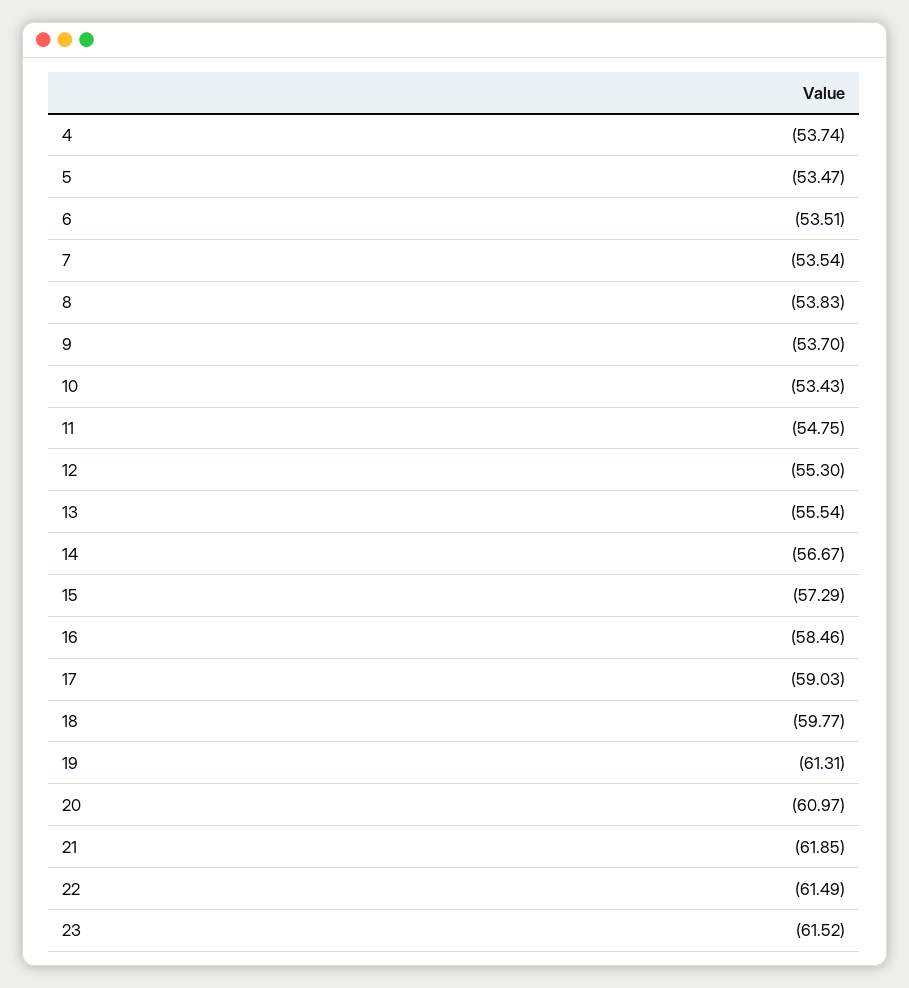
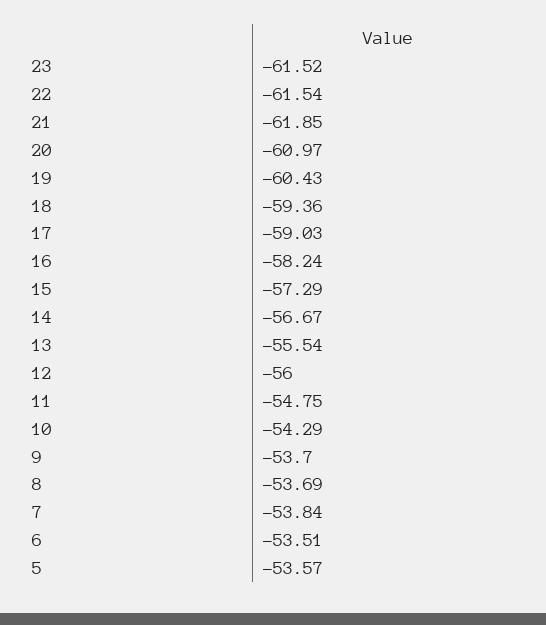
4: -53.74 -> none
5: -53.47 -> -53.57
7: -53.54 -> -53.84
8: -53.83 -> -53.69
10: -53.43 -> -54.29
12: -55.3 -> -56
16: -58.46 -> -58.24
18: -59.77 -> -59.36
19: -61.31 -> -60.43
22: -61.49 -> -61.54

